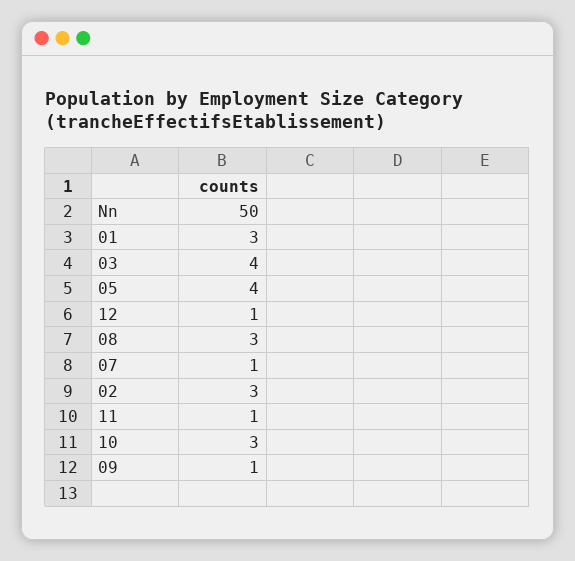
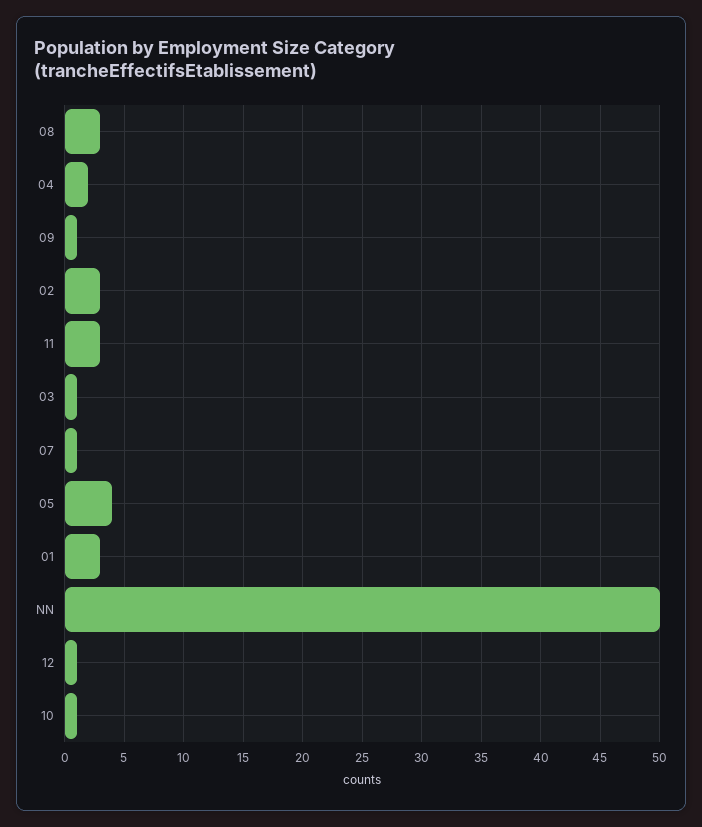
03: 4 -> 1
11: 1 -> 3
10: 3 -> 1
04: none -> 2

